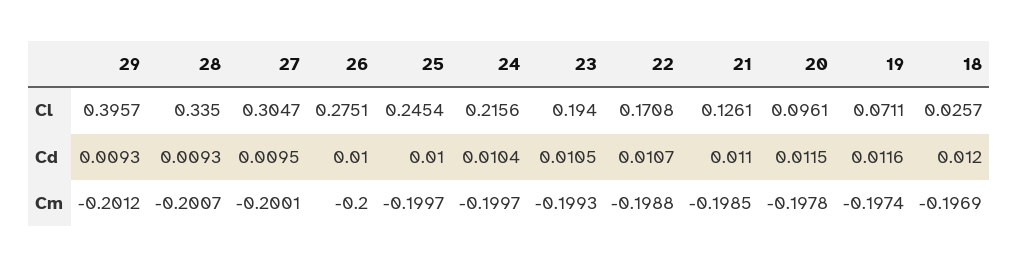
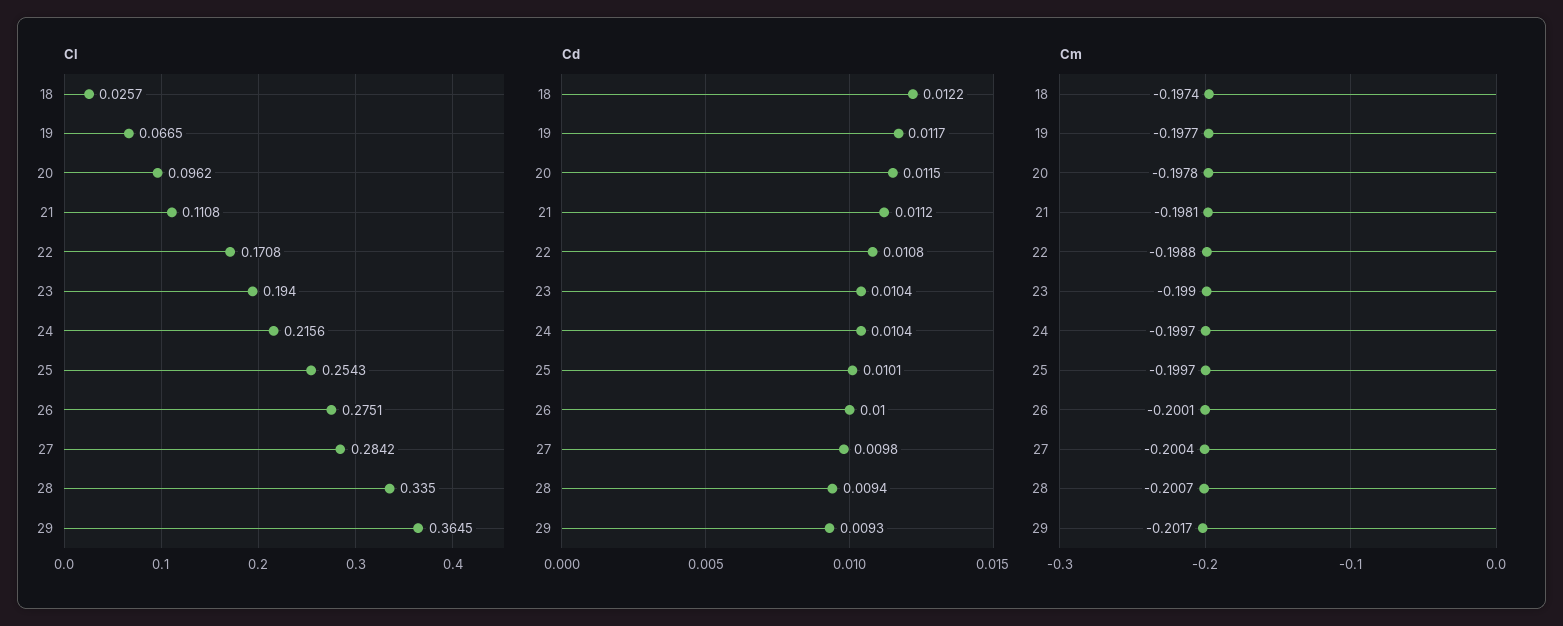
Cl, 29: 0.3957 -> 0.3645
Cl, 27: 0.3047 -> 0.2842
Cl, 25: 0.2454 -> 0.2543
Cl, 21: 0.1261 -> 0.1108
Cl, 20: 0.0961 -> 0.0962
Cl, 19: 0.0711 -> 0.0665
Cd, 28: 0.0093 -> 0.0094
Cd, 27: 0.0095 -> 0.0098
Cd, 25: 0.01 -> 0.0101
Cd, 23: 0.0105 -> 0.0104
Cd, 22: 0.0107 -> 0.0108
Cd, 21: 0.011 -> 0.0112
Cd, 19: 0.0116 -> 0.0117
Cd, 18: 0.012 -> 0.0122
Cm, 29: -0.2012 -> -0.2017
Cm, 27: -0.2001 -> -0.2004
Cm, 26: -0.2 -> -0.2001
Cm, 23: -0.1993 -> -0.199
Cm, 21: -0.1985 -> -0.1981
Cm, 19: -0.1974 -> -0.1977
Cm, 18: -0.1969 -> -0.1974

